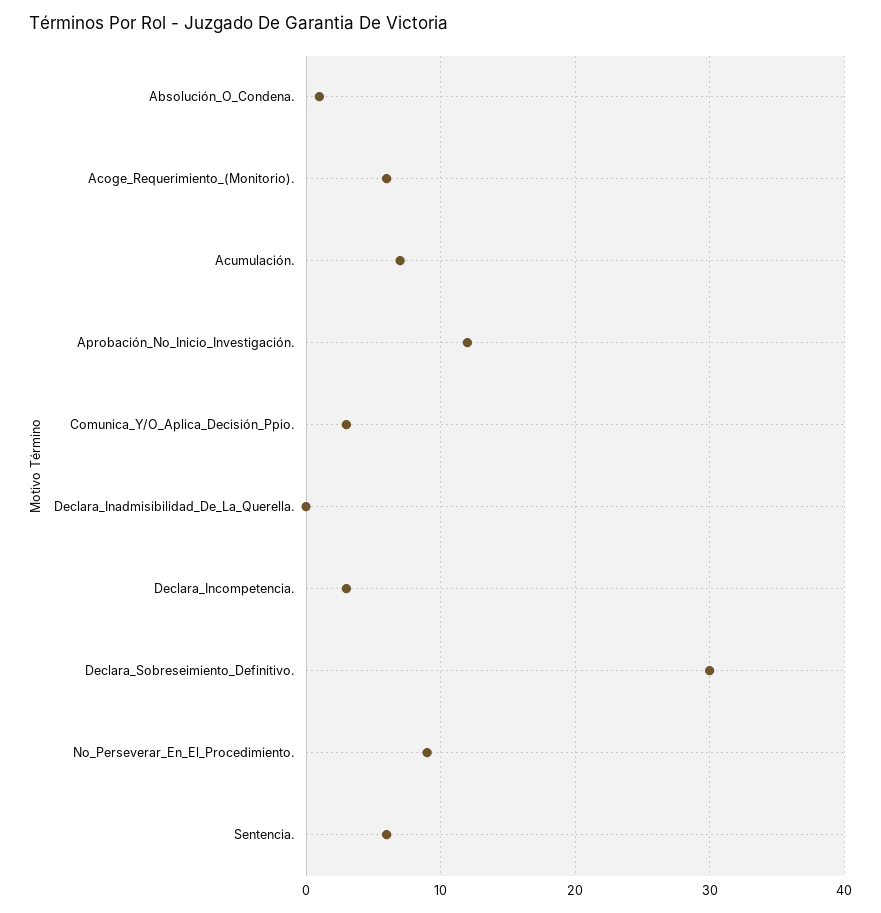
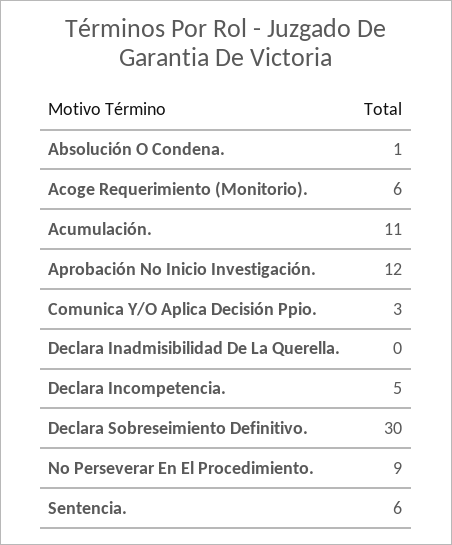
Acumulación.: 7 -> 11
Declara_Incompetencia.: 3 -> 5

